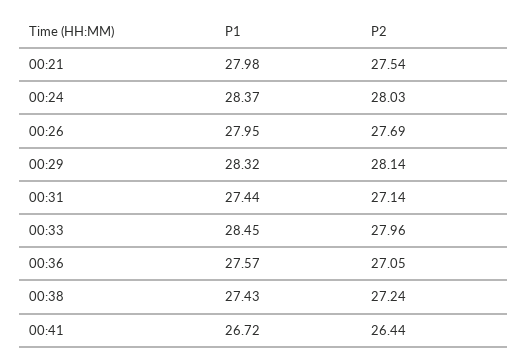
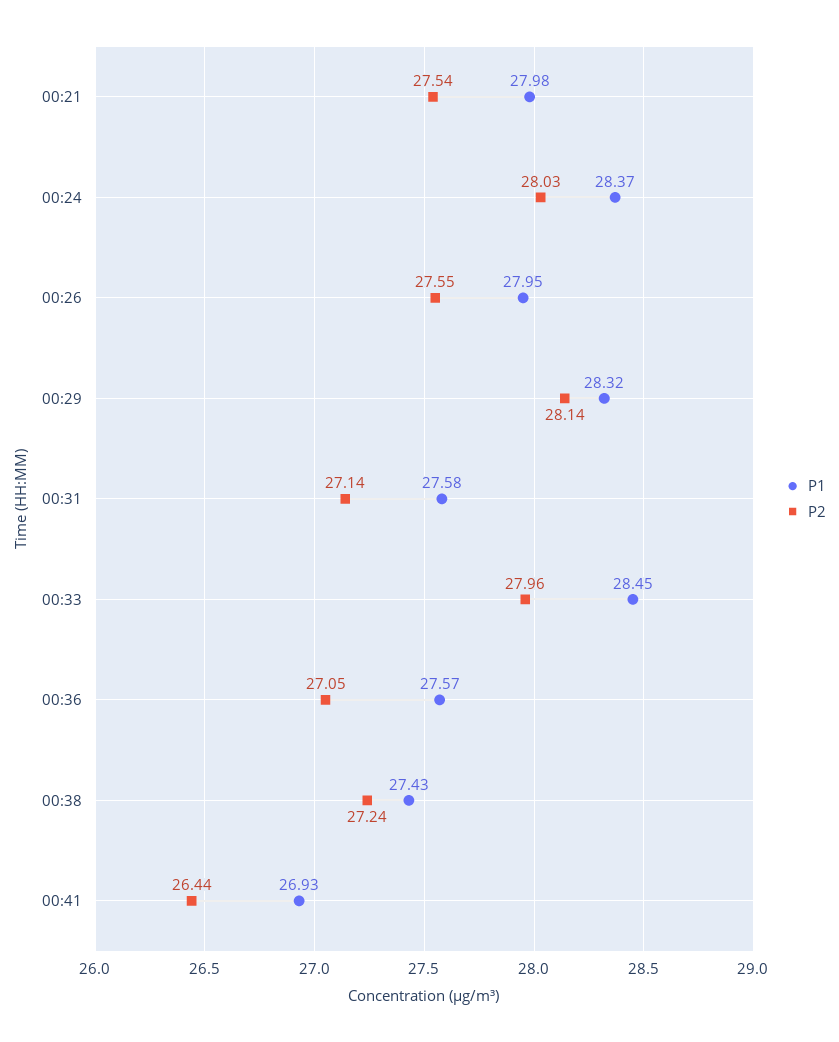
P2, 00:26: 27.69 -> 27.55
P1, 00:31: 27.44 -> 27.58
P1, 00:41: 26.72 -> 26.93

